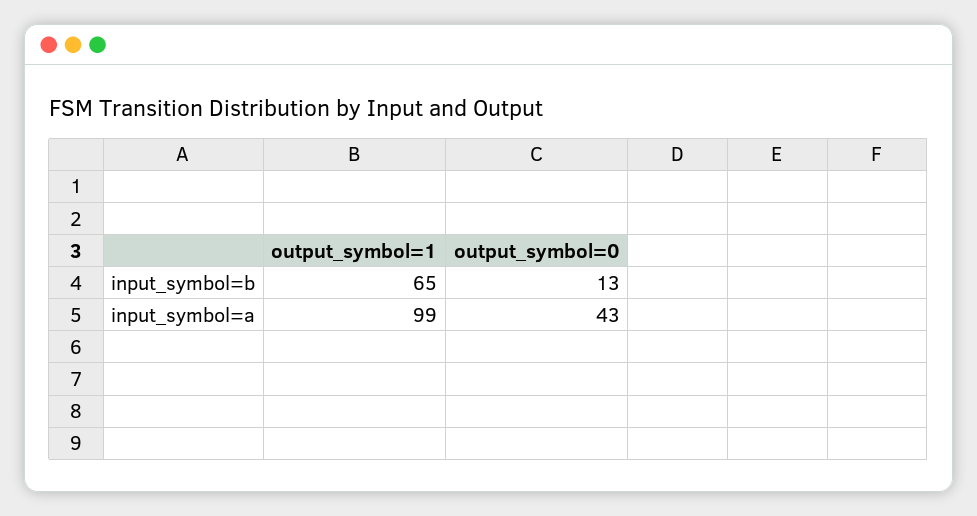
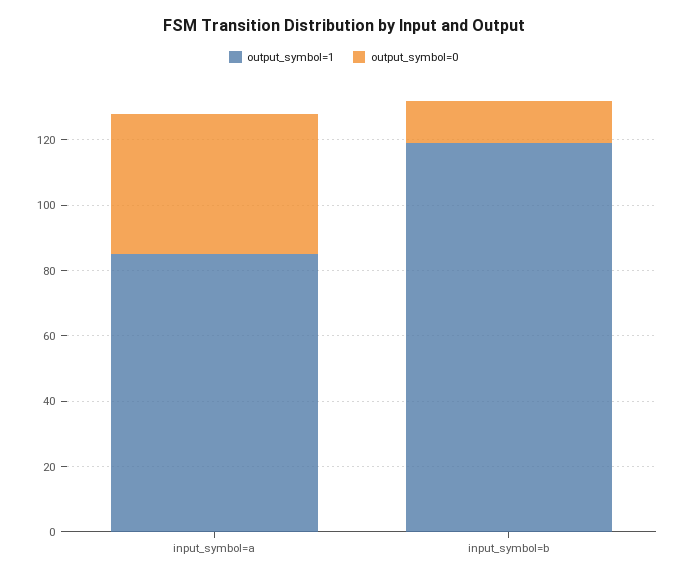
output_symbol=1, input_symbol=b: 65 -> 120
output_symbol=1, input_symbol=a: 99 -> 85

